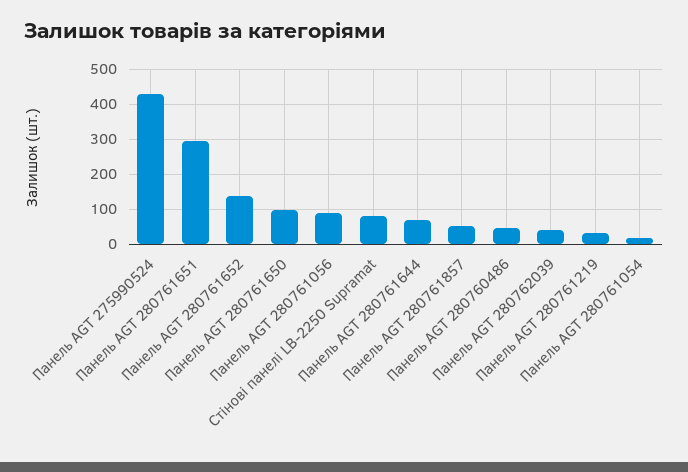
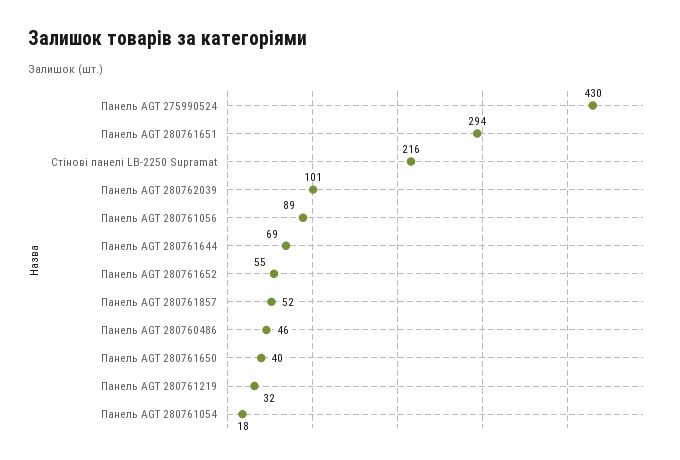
Панель AGT 280761652: 140 -> 55
Панель AGT 280761650: 100 -> 40
Стінові панелі LB-2250 Supramat: 80 -> 216
Панель AGT 280762039: 40 -> 101

